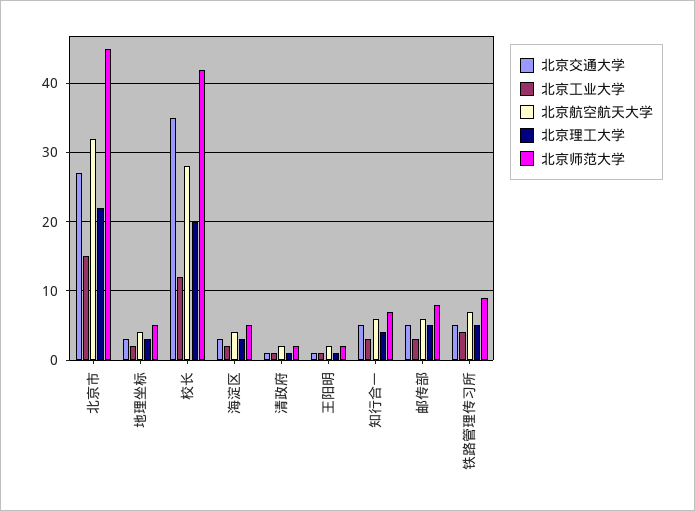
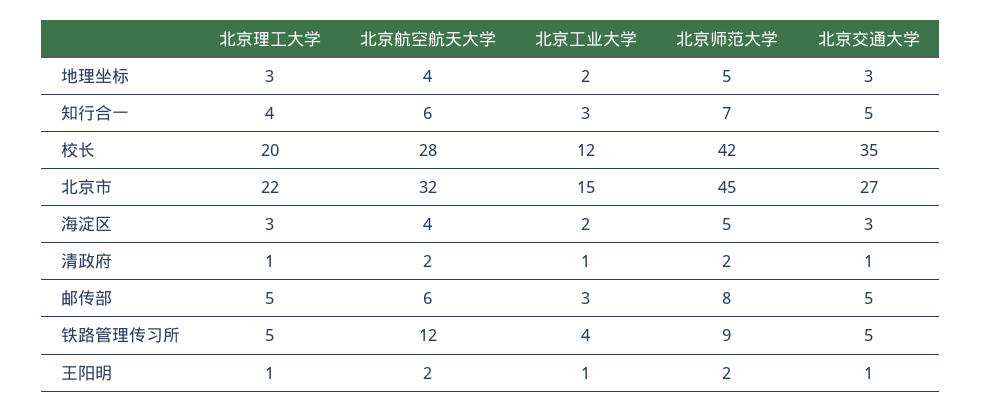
北京航空航天大学, 铁路管理传习所: 7 -> 12

